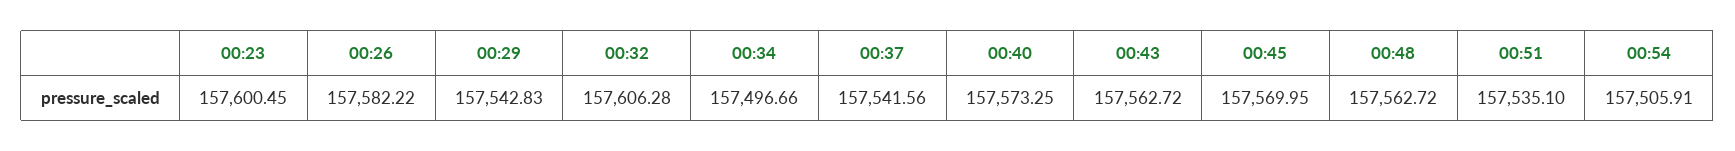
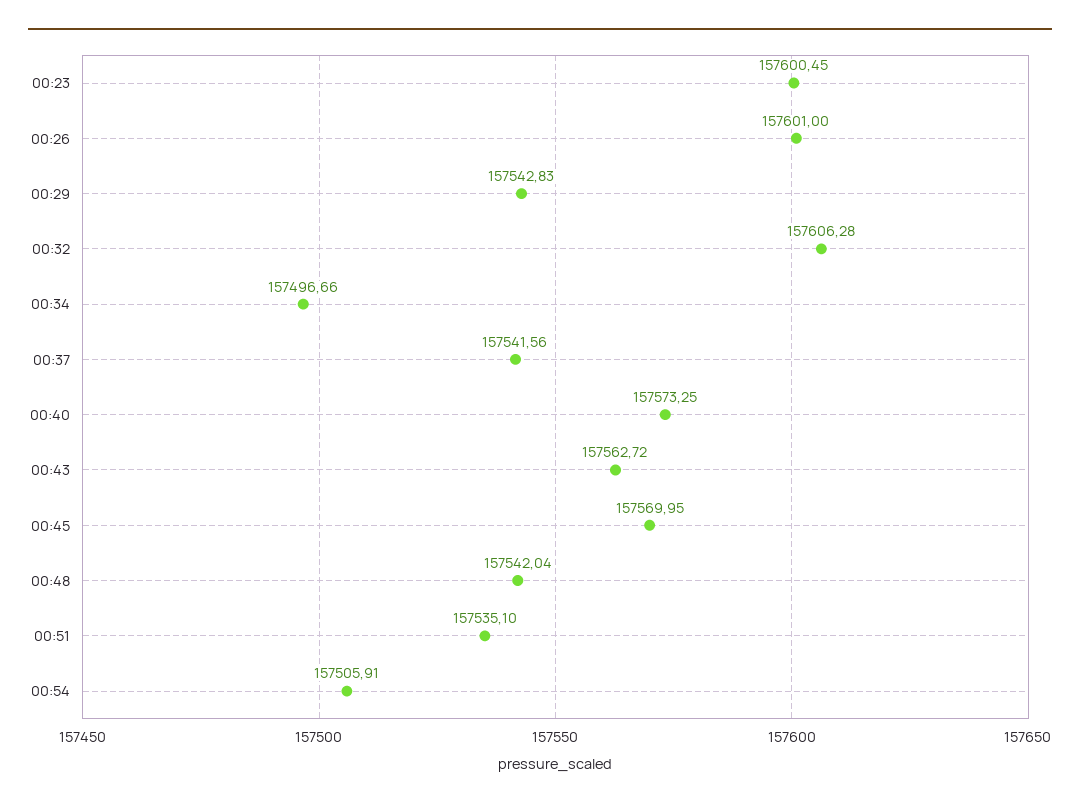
00:26: 157582.22 -> 157601
00:48: 157562.72 -> 157542.04

